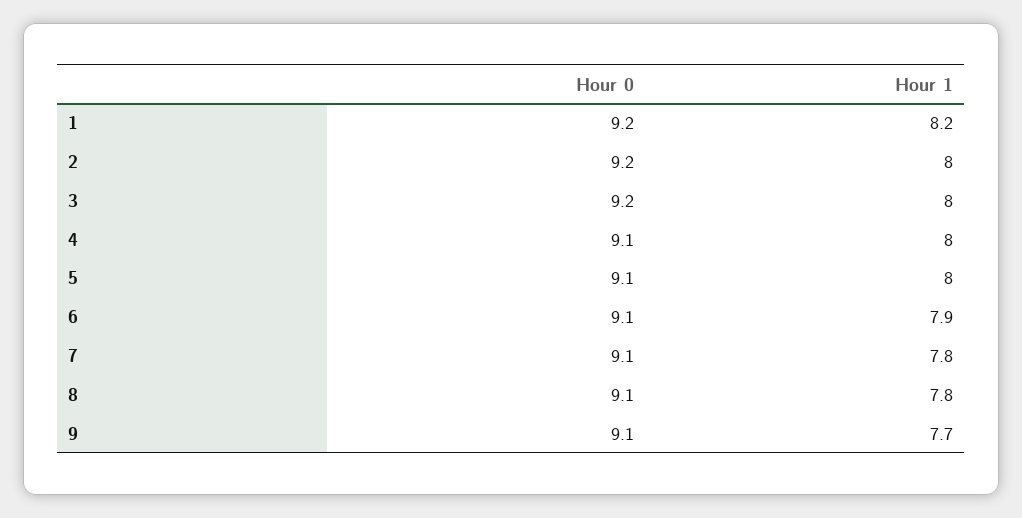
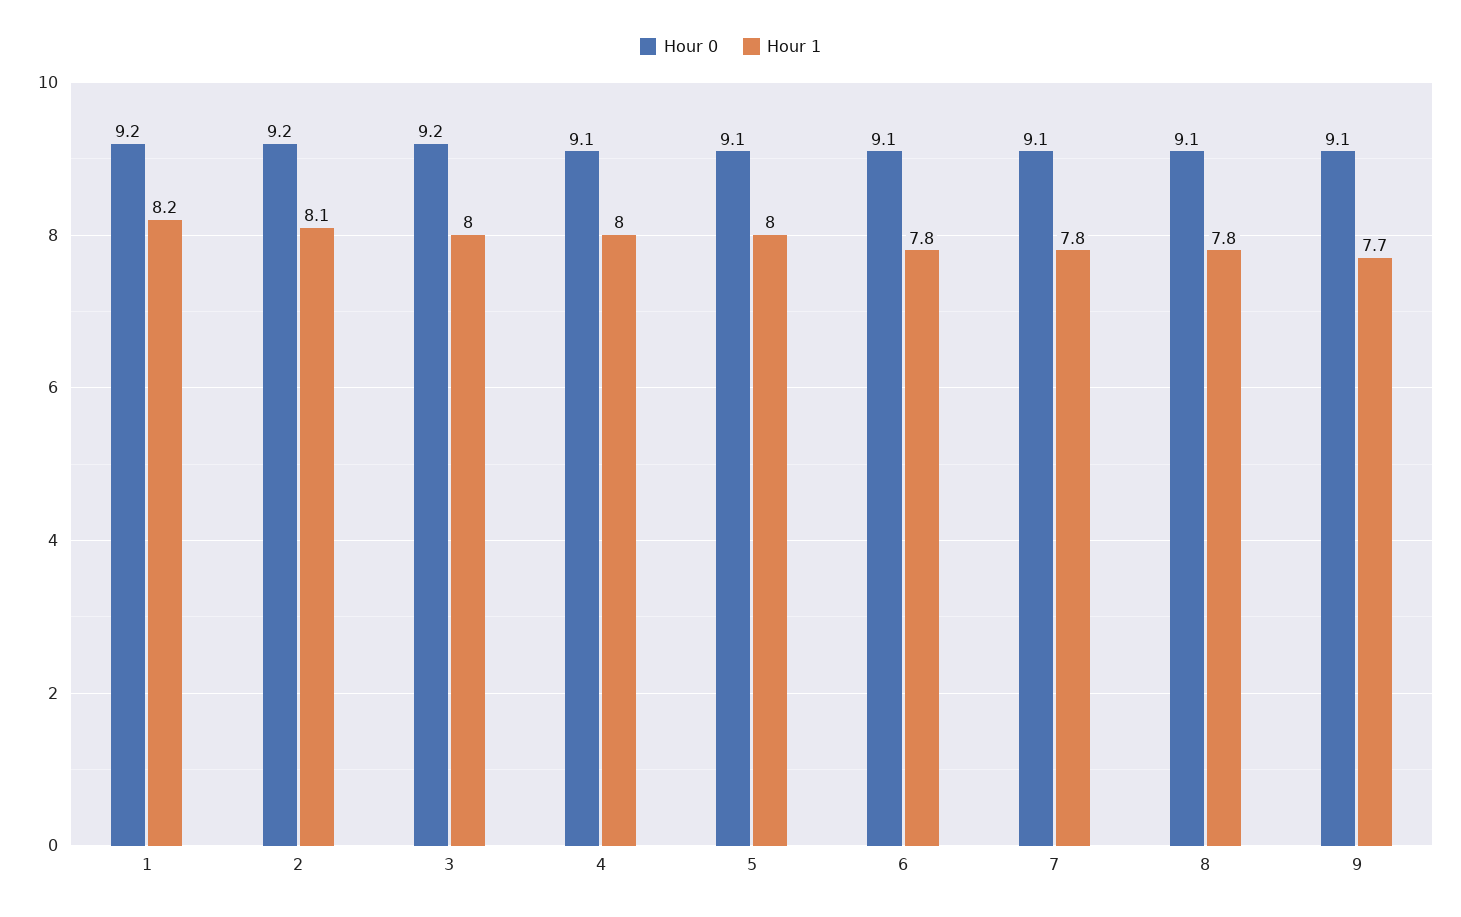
Hour 1, 2: 8 -> 8.1
Hour 1, 6: 7.9 -> 7.8

